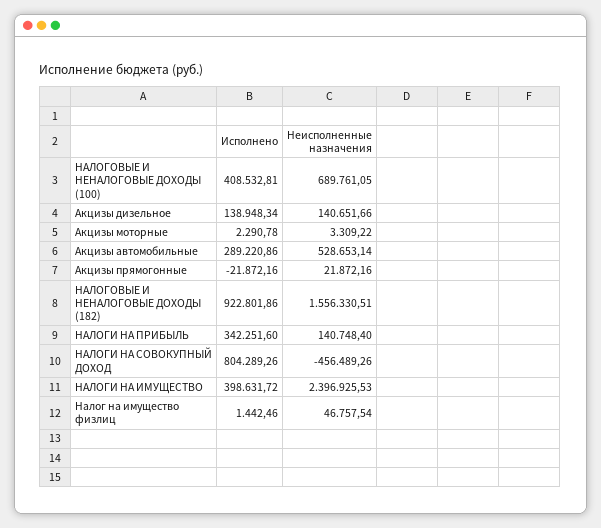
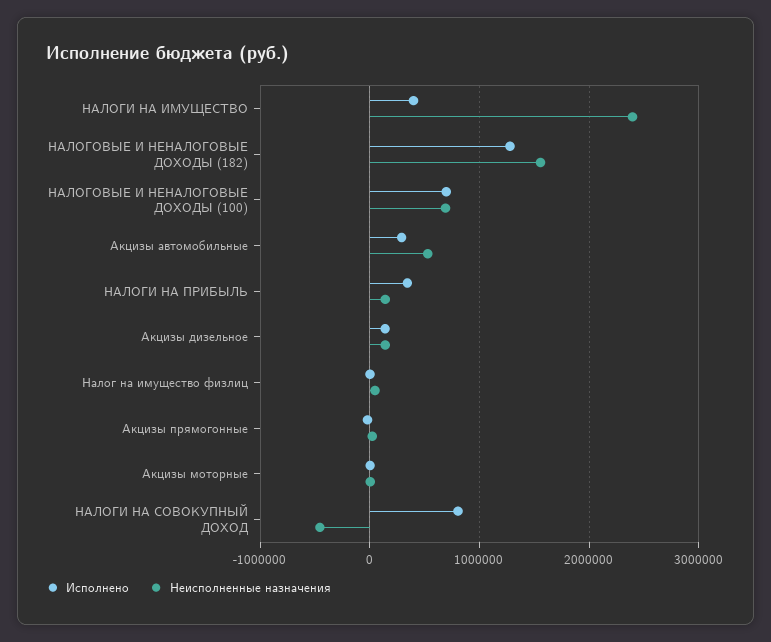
Исполнено, НАЛОГОВЫЕ И НЕНАЛОГОВЫЕ ДОХОДЫ (100): 408532.81 -> 700000
Исполнено, НАЛОГОВЫЕ И НЕНАЛОГОВЫЕ ДОХОДЫ (182): 922801.86 -> 1300000

